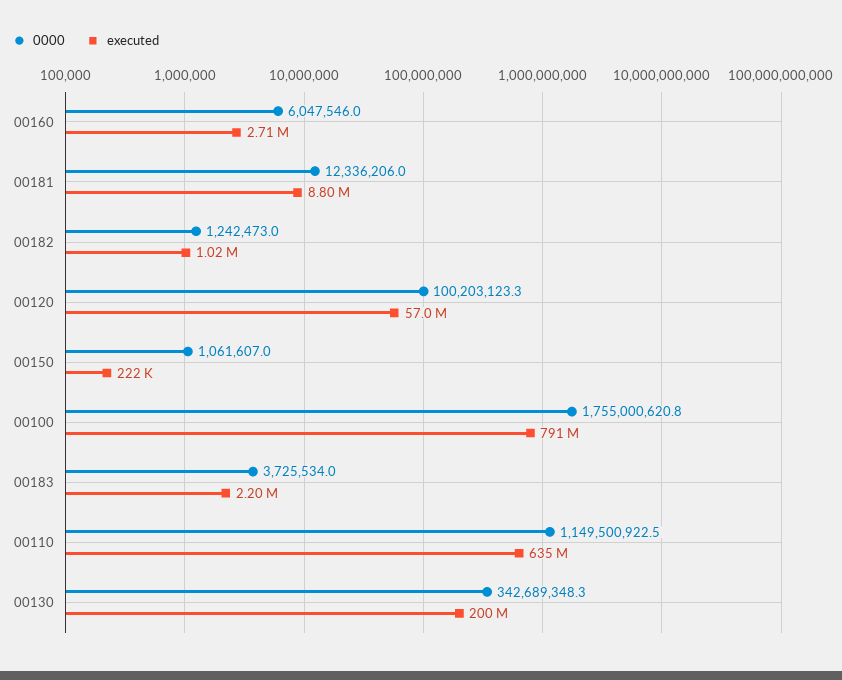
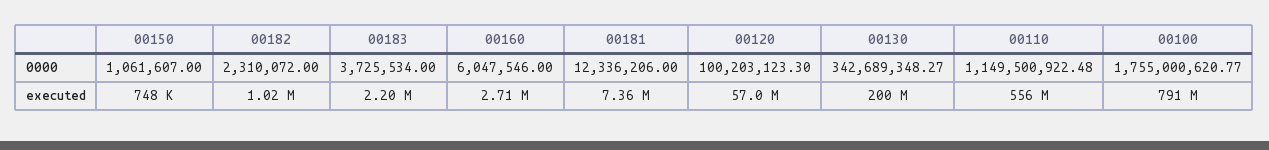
executed, 00181: 8800000 -> 7360000
0000, 00182: 1242473 -> 2310072
executed, 00150: 222000 -> 748000
executed, 00110: 635000000 -> 556000000

